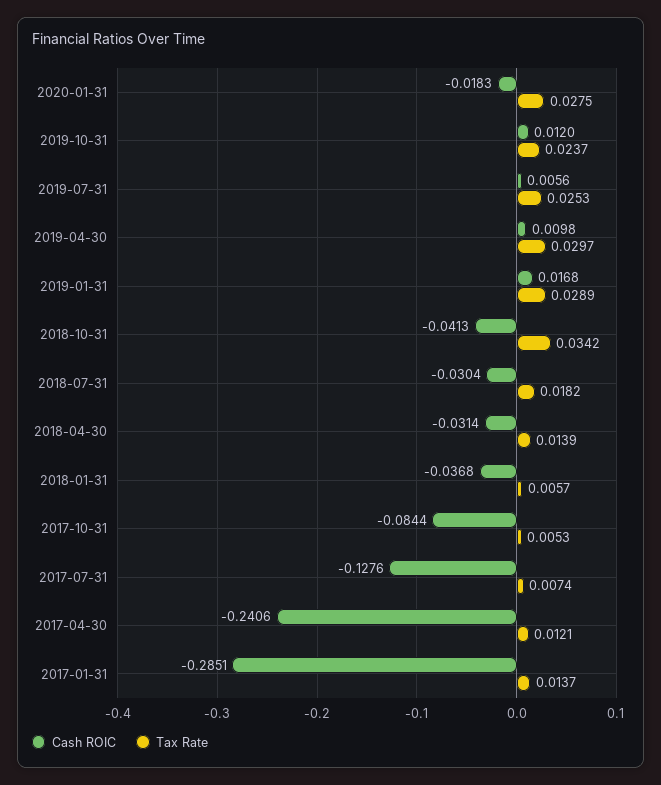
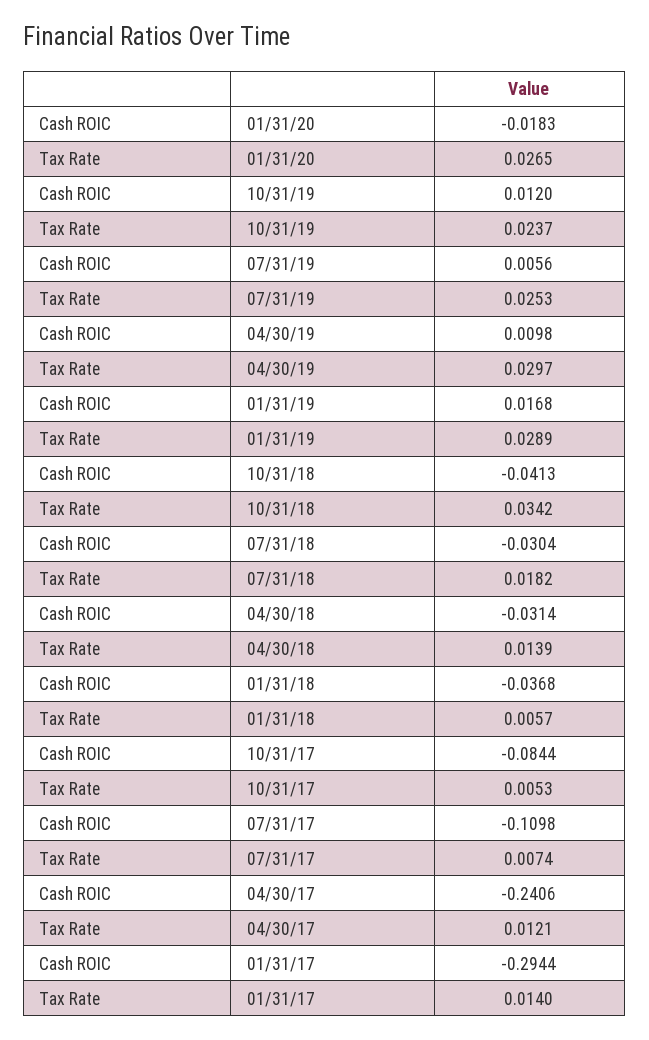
Tax Rate, 2020-01-31: 0.0275 -> 0.0265
Cash ROIC, 2017-07-31: -0.1276 -> -0.1098
Cash ROIC, 2017-01-31: -0.2851 -> -0.2944
Tax Rate, 2017-01-31: 0.0137 -> 0.014

